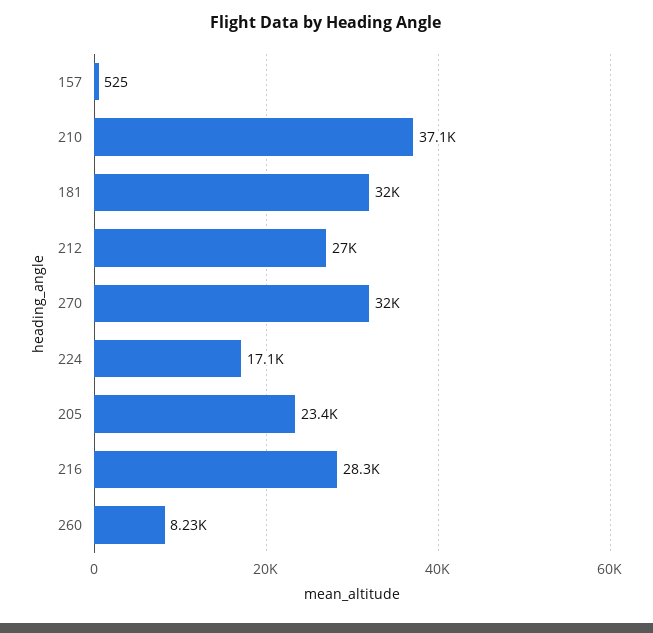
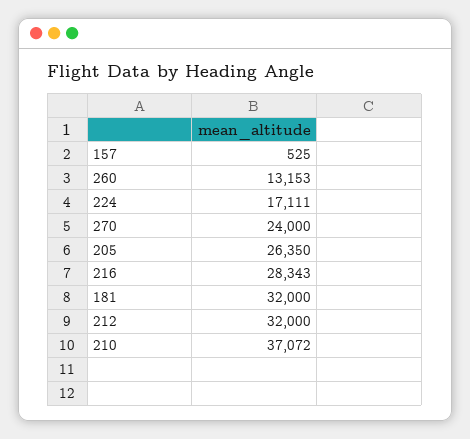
212: 27000 -> 32000
270: 32000 -> 24000
205: 23400 -> 26350
260: 8230 -> 13153

